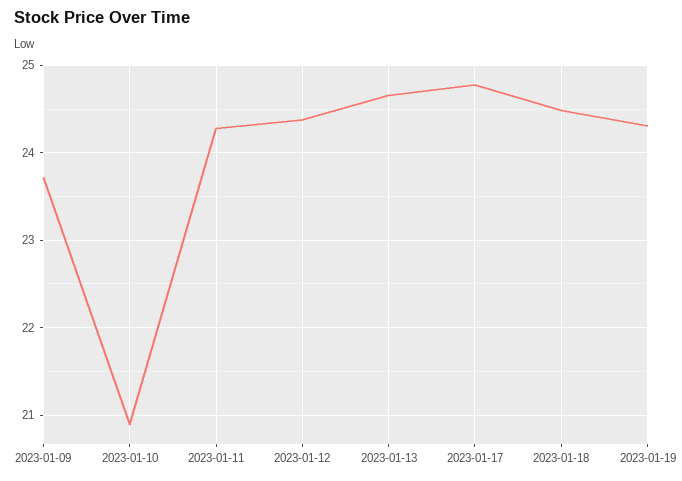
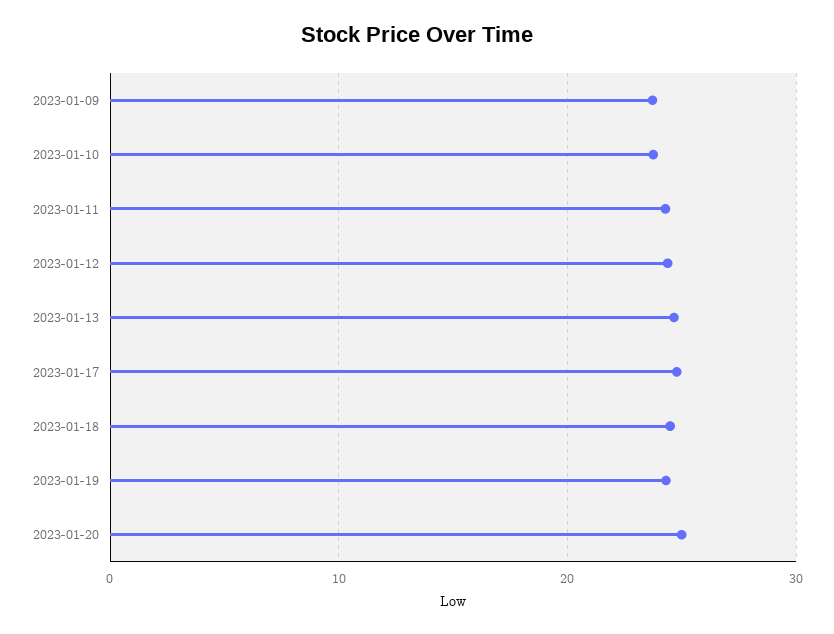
2023-01-10: 20.9 -> 24
2023-01-20: none -> 25

